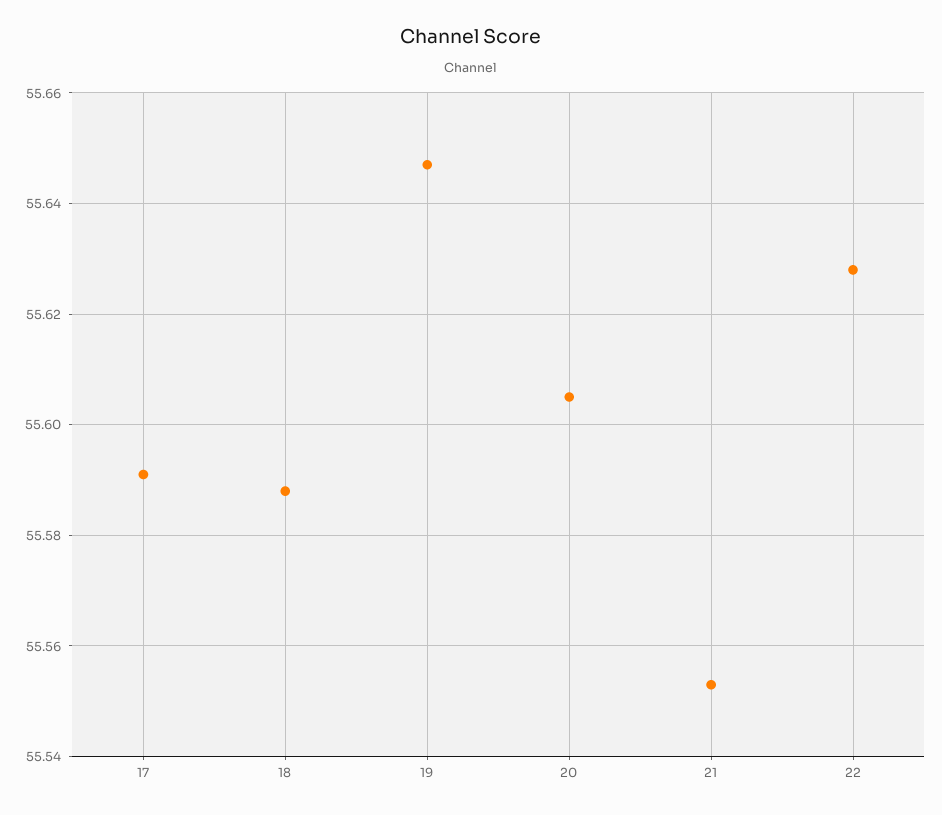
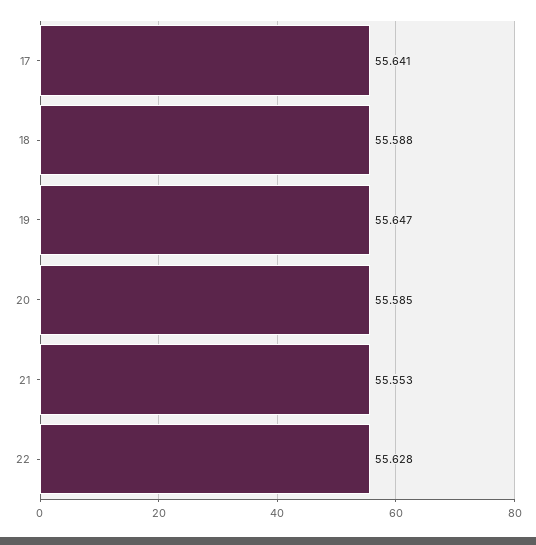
17: 55.59 -> 55.641
20: 55.605 -> 55.585

